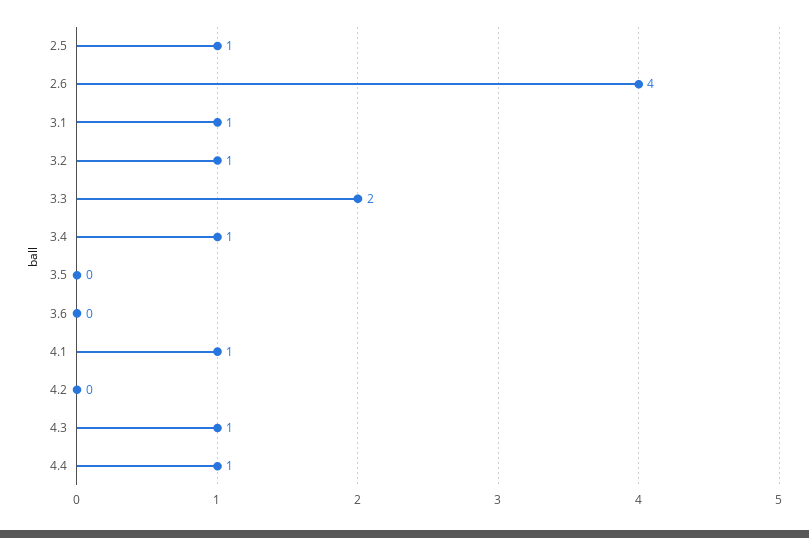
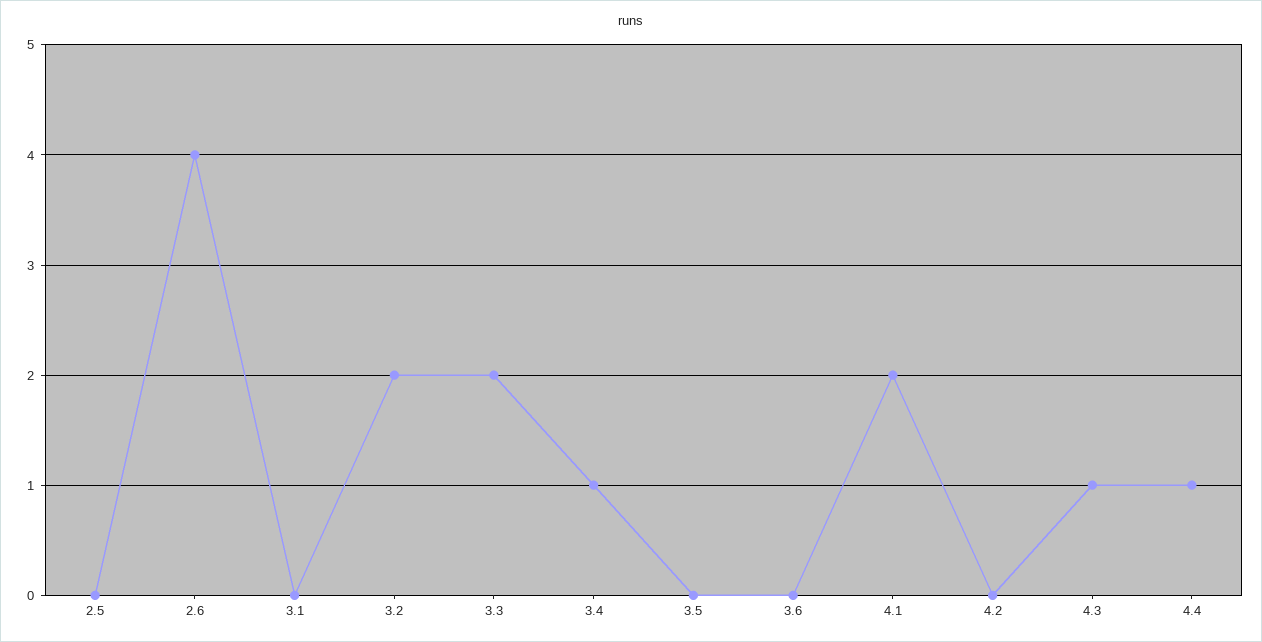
2.5: 1 -> 0
3.1: 1 -> 0
3.2: 1 -> 2
4.1: 1 -> 2

